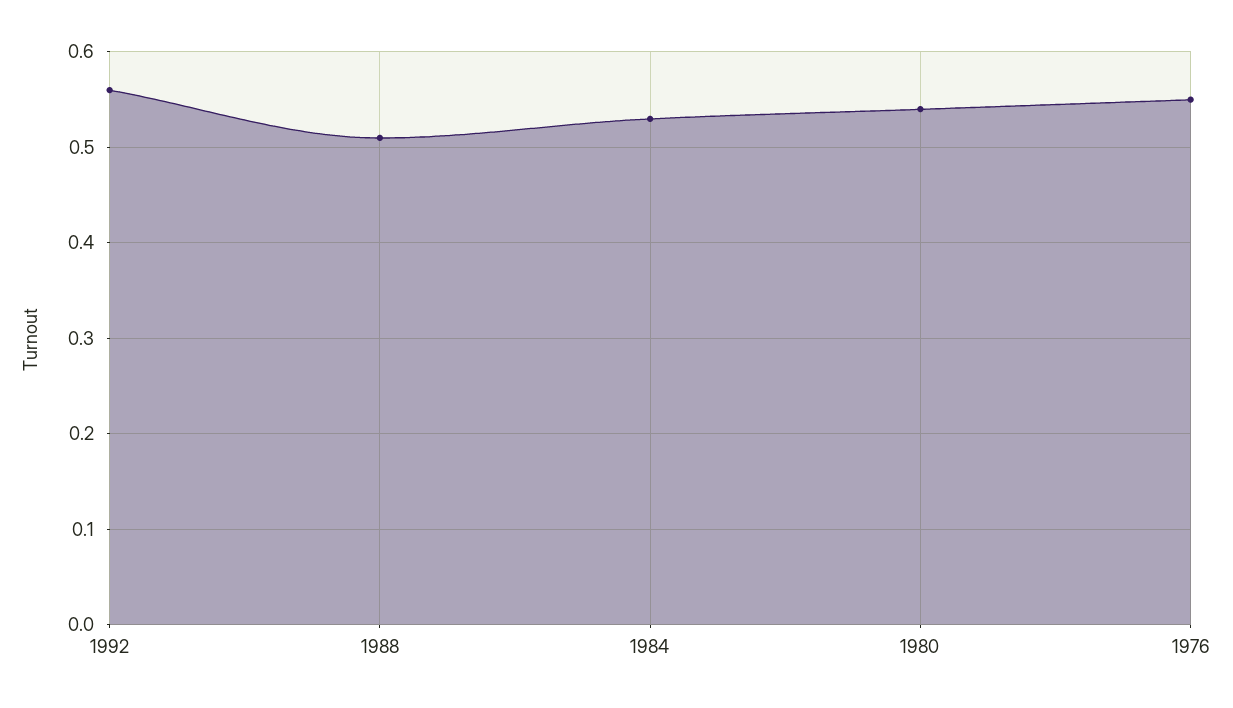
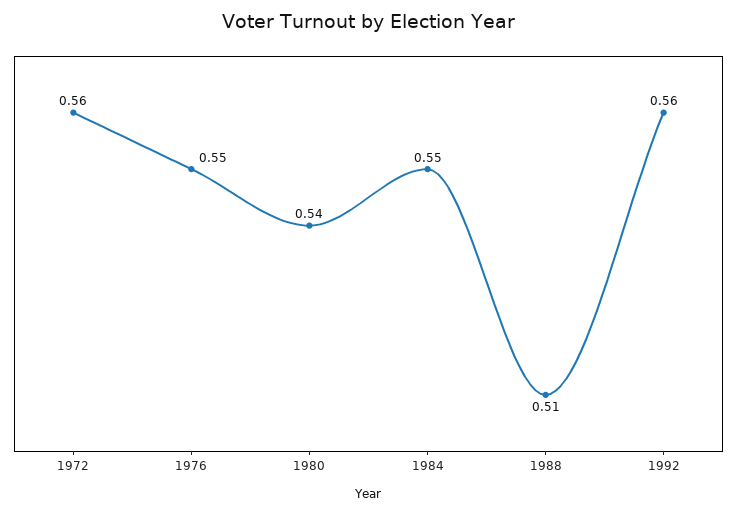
1984: 0.53 -> 0.55
1972: none -> 0.56

